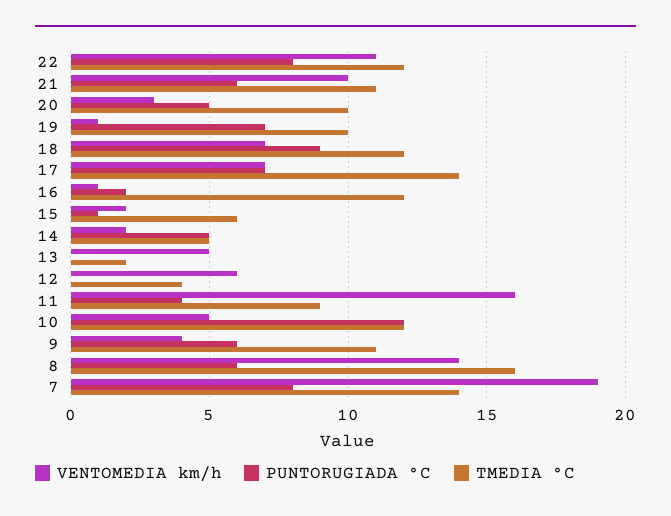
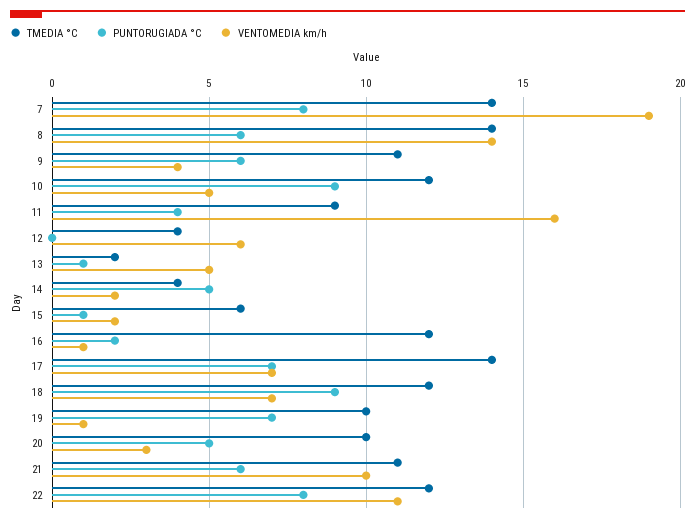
TMEDIA °C, 14: 5 -> 4
PUNTORUGIADA °C, 13: 0 -> 1
PUNTORUGIADA °C, 10: 12 -> 9
TMEDIA °C, 8: 16 -> 14

